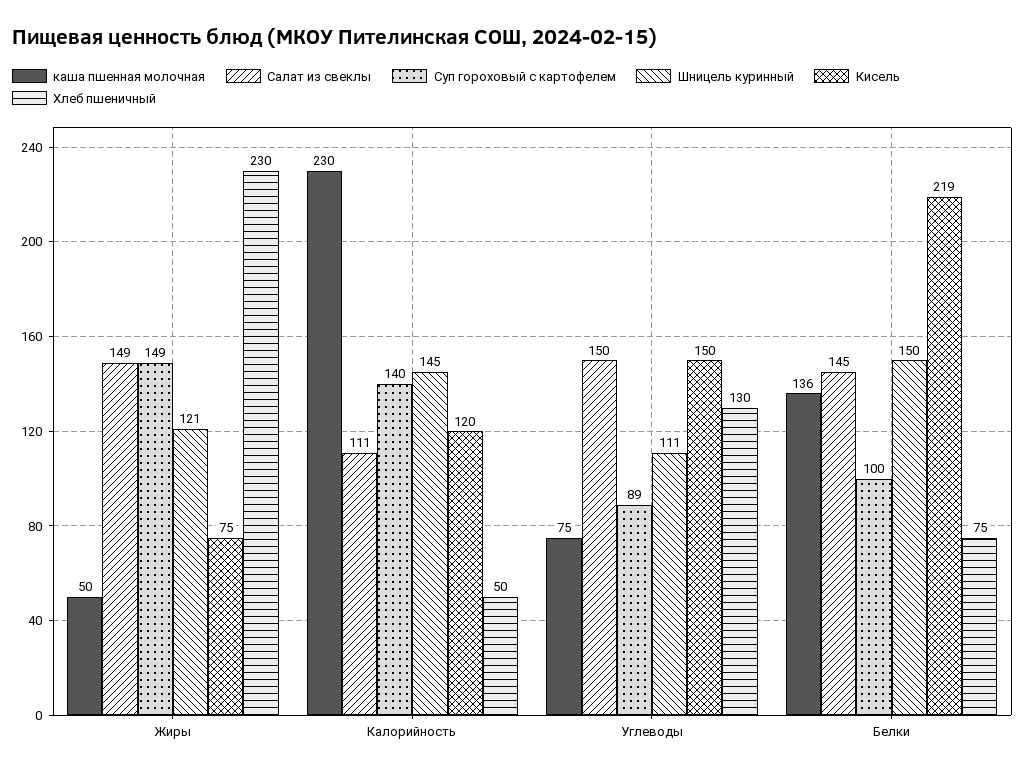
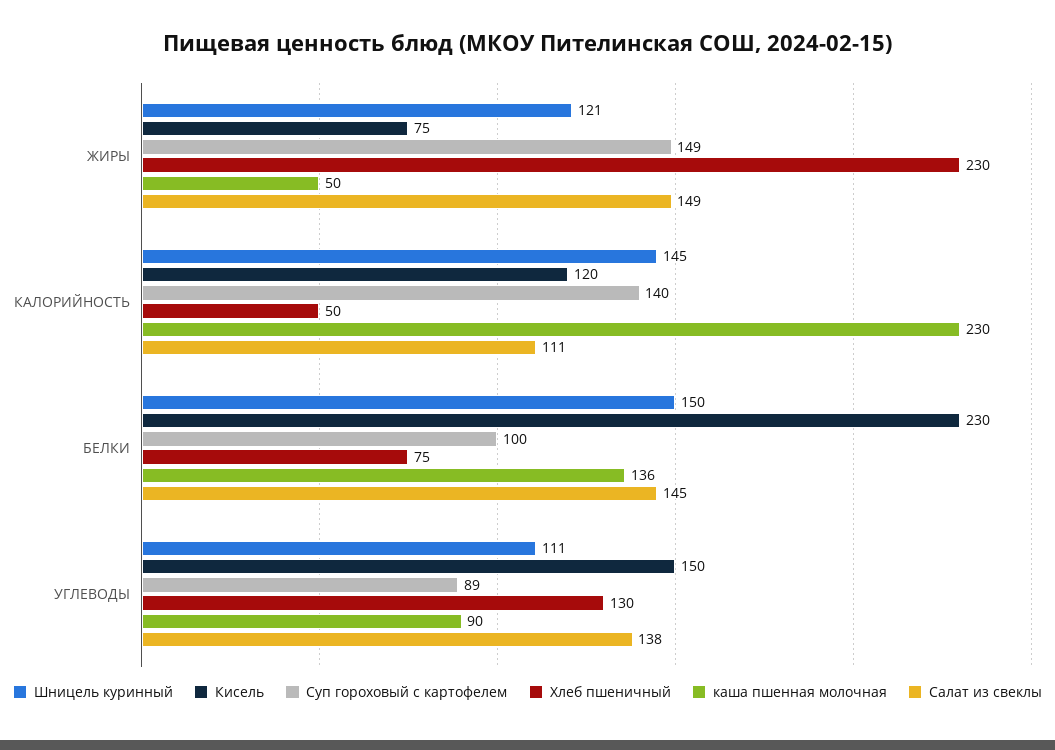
каша пшенная молочная, Углеводы: 75 -> 90
Салат из свеклы, Углеводы: 150 -> 138
Кисель, Белки: 219 -> 230

